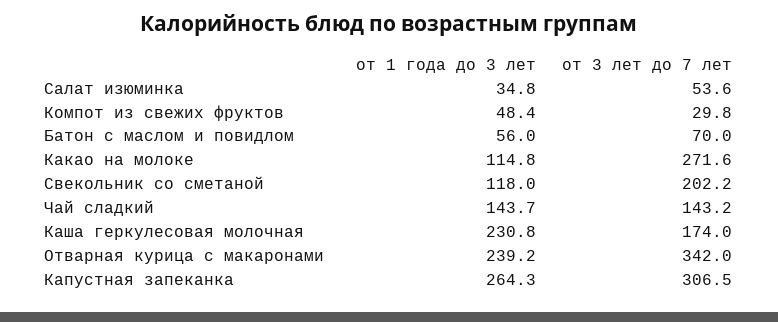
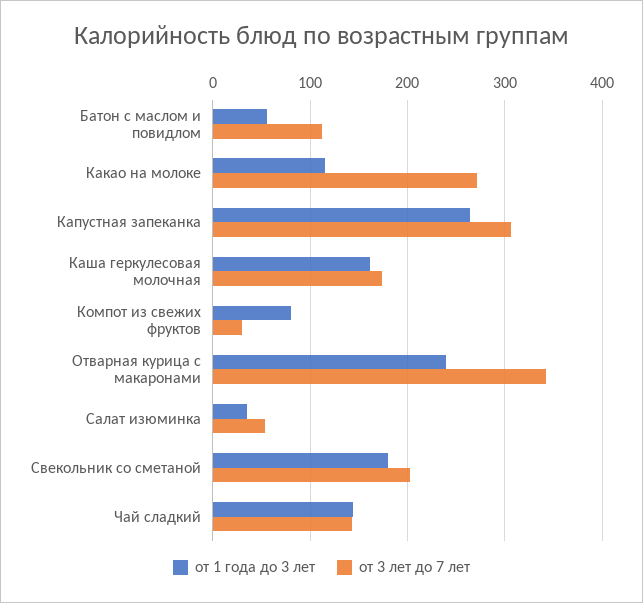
от 1 года до 3 лет, Компот из свежих фруктов: 48.4 -> 80
от 3 лет до 7 лет, Батон с маслом и повидлом: 70 -> 110
от 1 года до 3 лет, Свекольник со сметаной: 118 -> 180
от 1 года до 3 лет, Каша геркулесовая молочная: 230.8 -> 160

